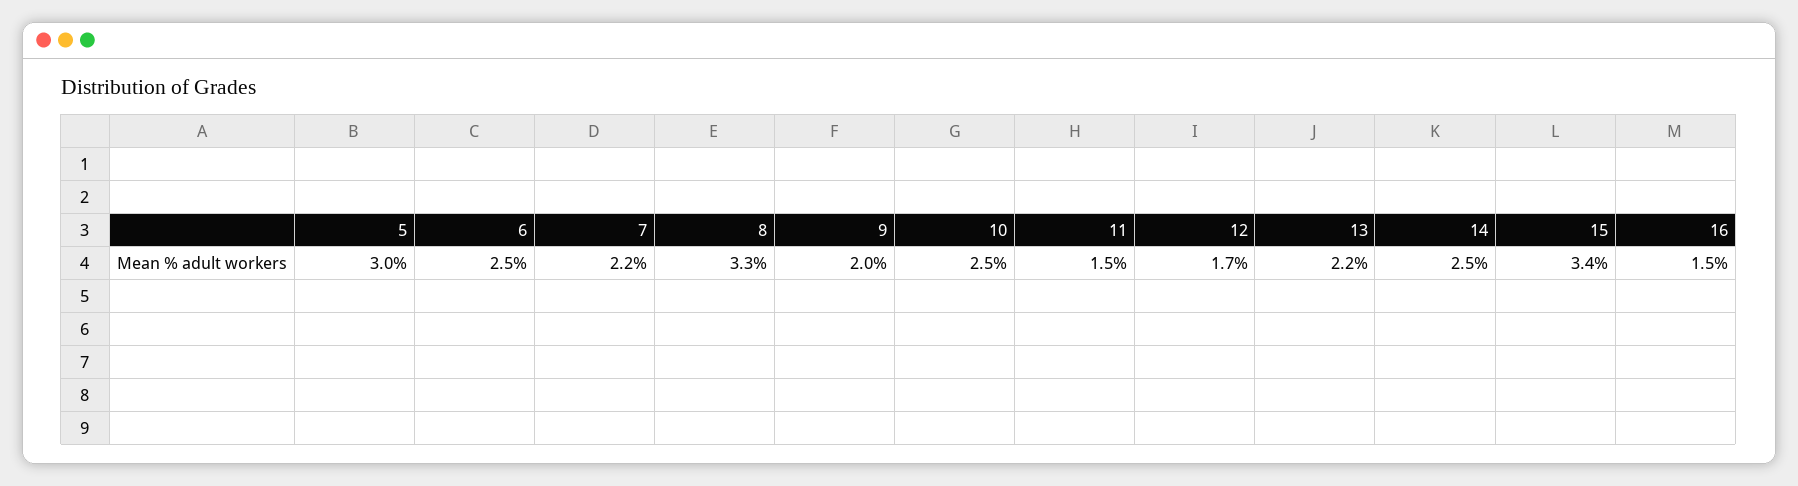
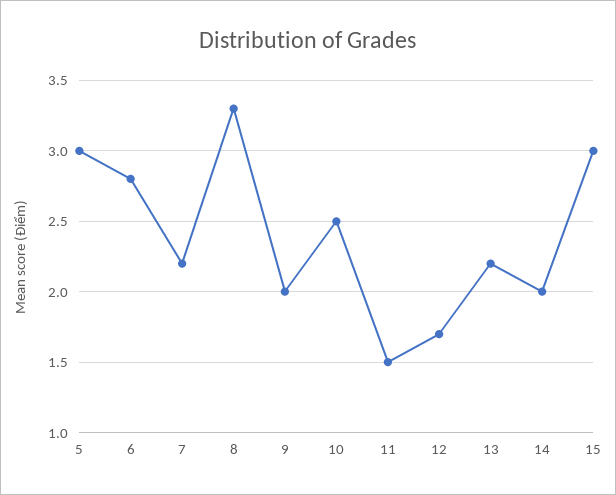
6: 2.5 -> 2.8
14: 2.5 -> 2
15: 3.4 -> 3
16: 1.5 -> none

